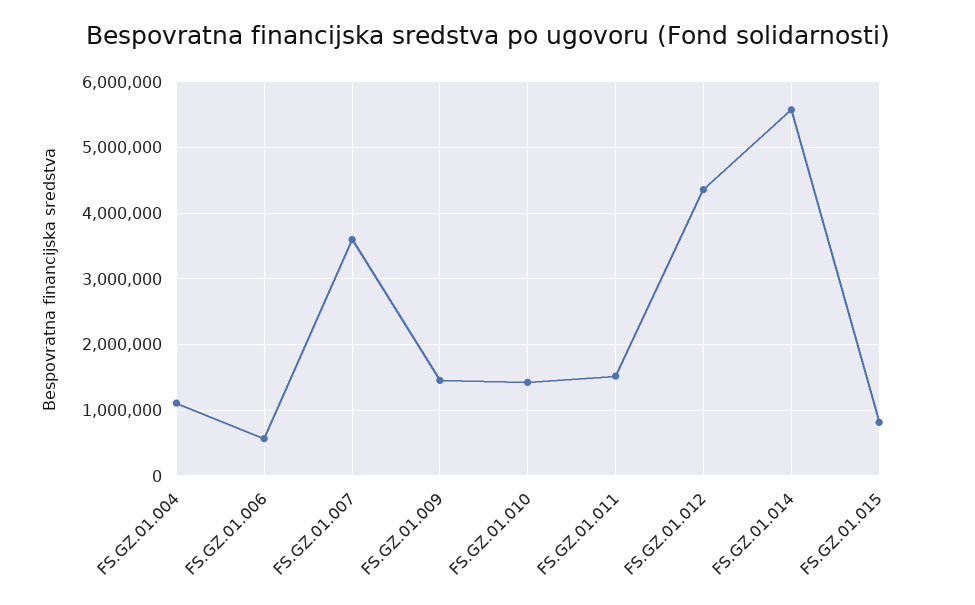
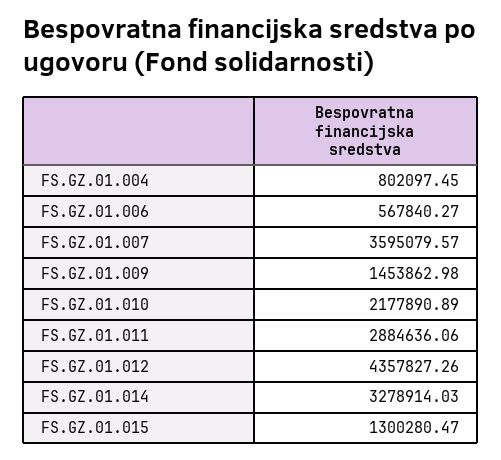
FS.GZ.01.004: 1100000 -> 802097.45
FS.GZ.01.010: 1400000 -> 2177890.89
FS.GZ.01.011: 1500000 -> 2884636.06
FS.GZ.01.014: 5600000 -> 3278914.03
FS.GZ.01.015: 800000 -> 1300280.47

